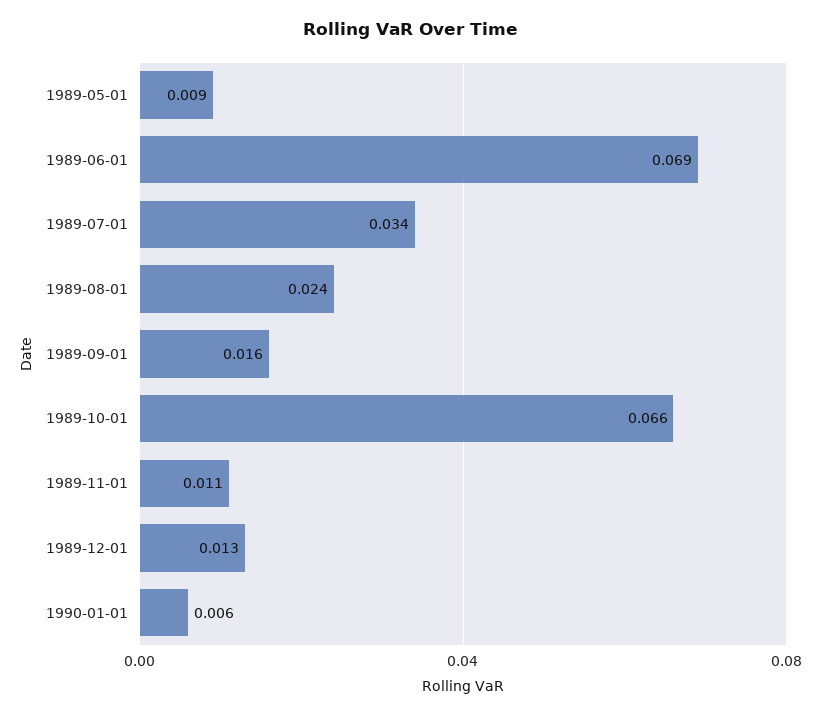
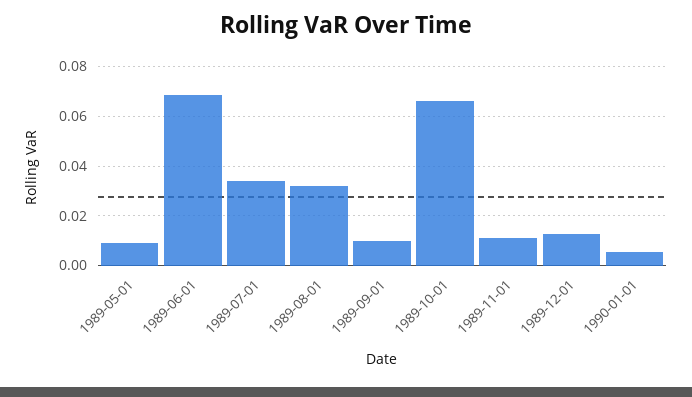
1989-08-01: 0.024 -> 0.0325
1989-09-01: 0.016 -> 0.01

